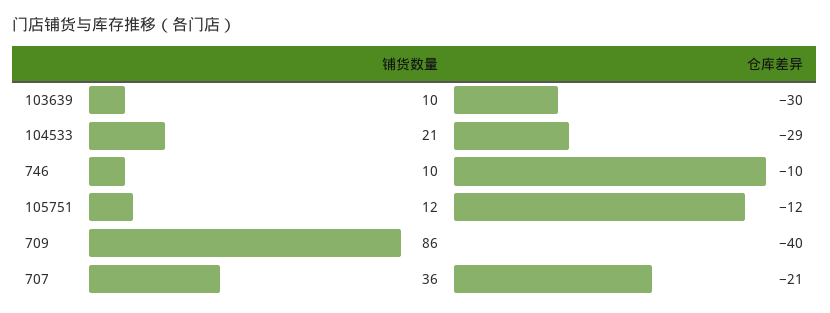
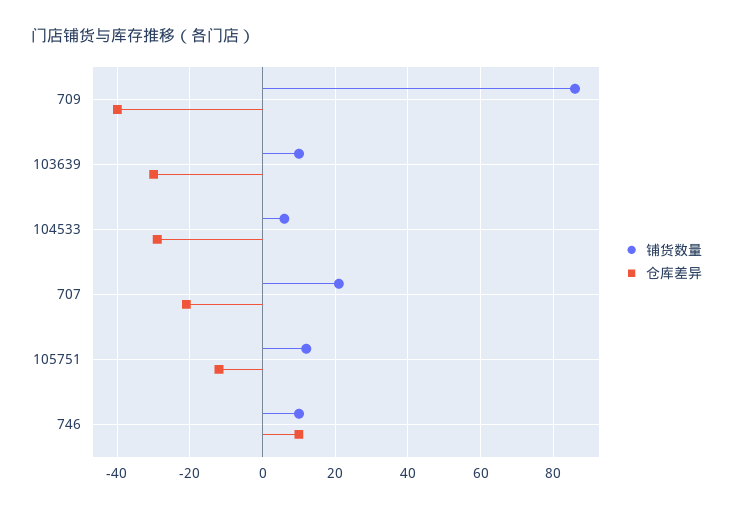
铺货数量, 104533: 21 -> 5
仓库差异, 746: -10 -> 10
铺货数量, 707: 36 -> 20

